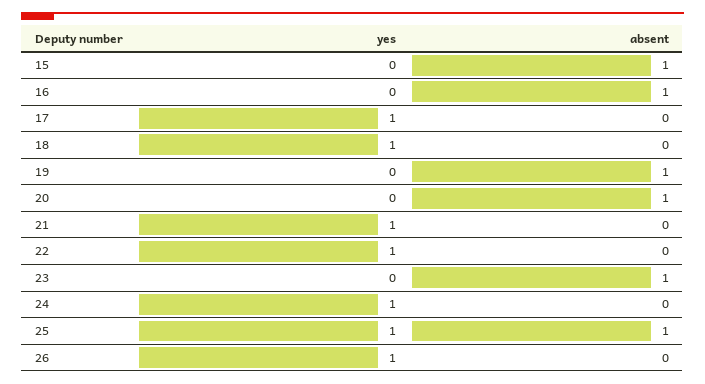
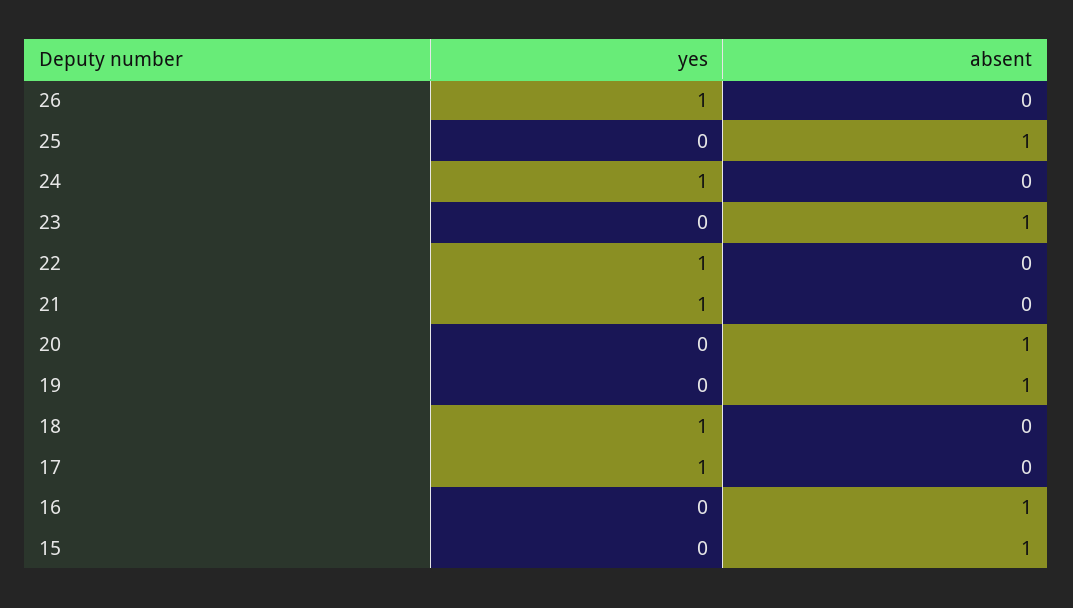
yes, 25: 1 -> 0

